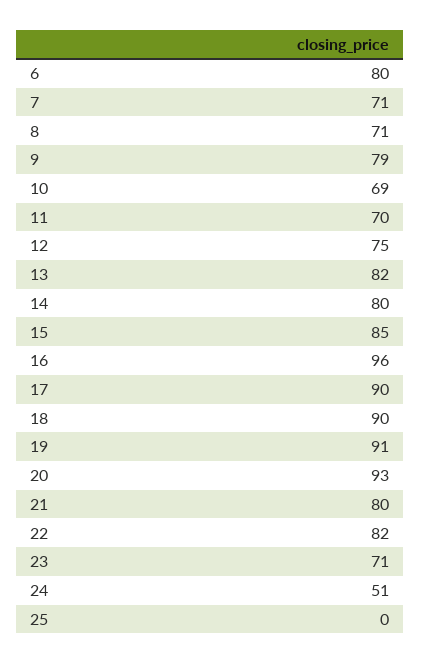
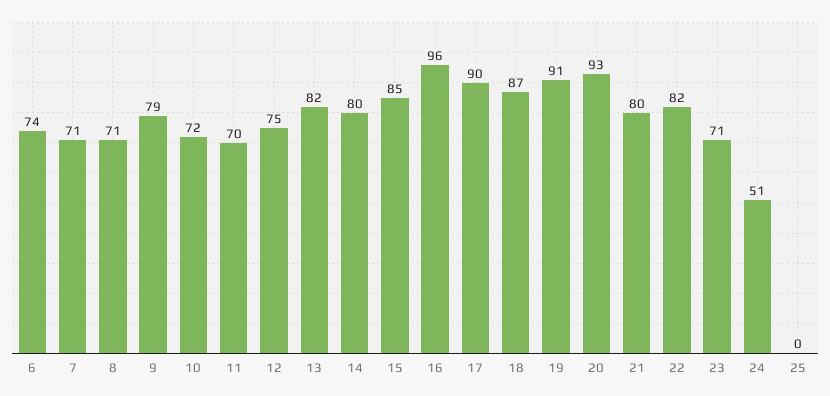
6: 80 -> 74
10: 69 -> 72
18: 90 -> 87

